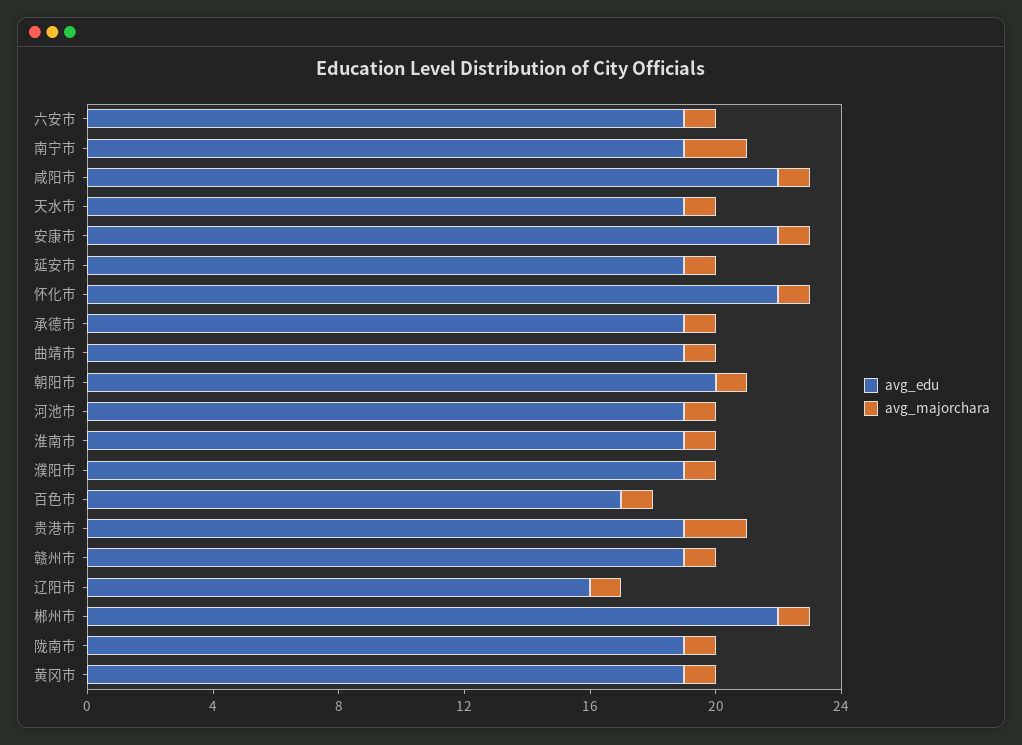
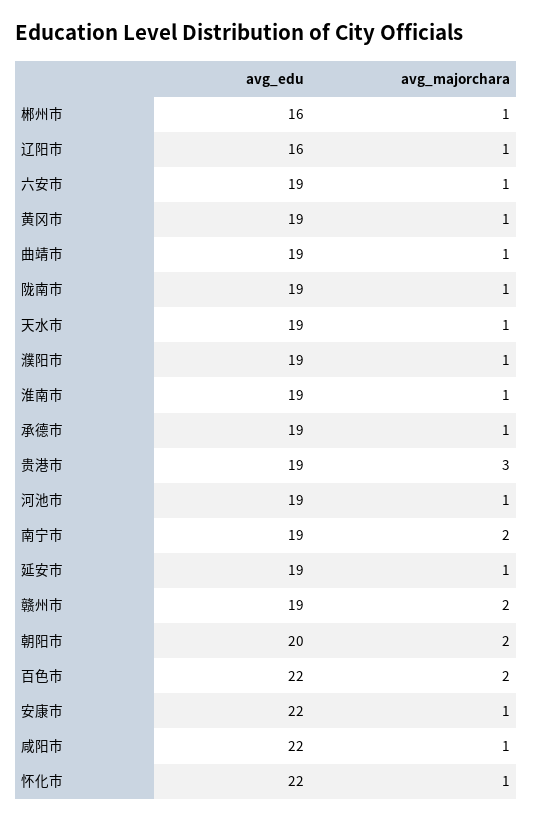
avg_majorchara, 朝阳市: 1 -> 2
avg_edu, 百色市: 17 -> 22
avg_majorchara, 百色市: 1 -> 2
avg_majorchara, 贵港市: 2 -> 3
avg_majorchara, 赣州市: 1 -> 2
avg_edu, 郴州市: 22 -> 16

